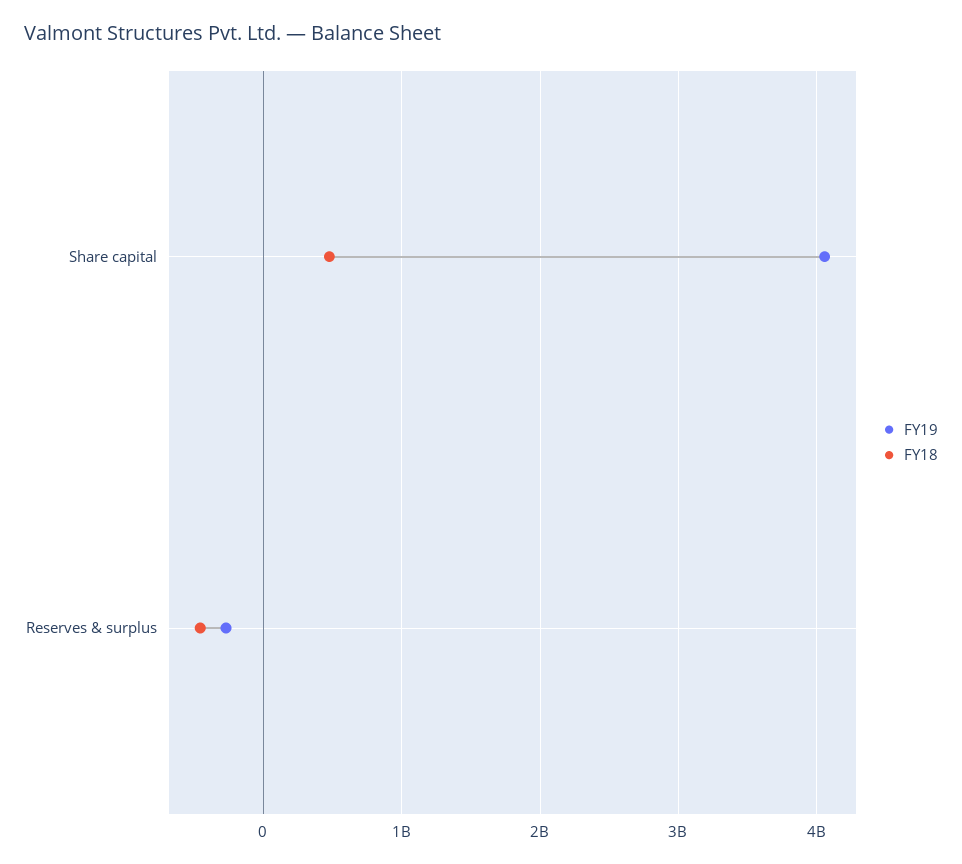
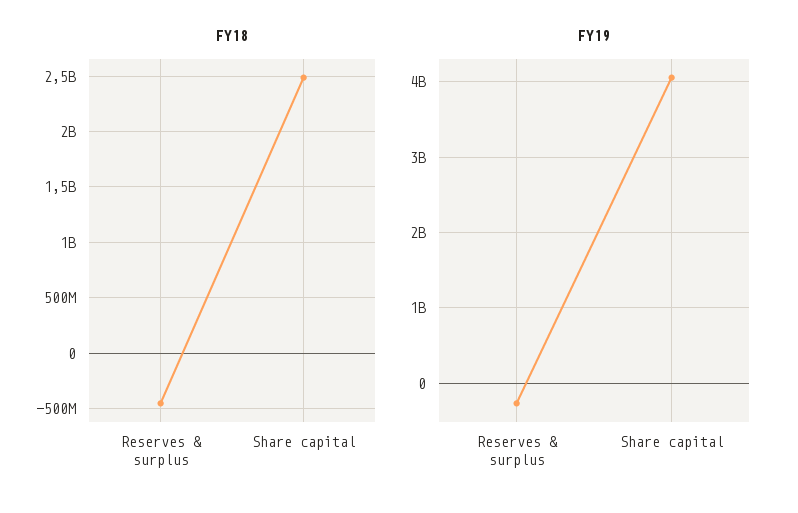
FY18, Share capital: 500000000 -> 2500000000

